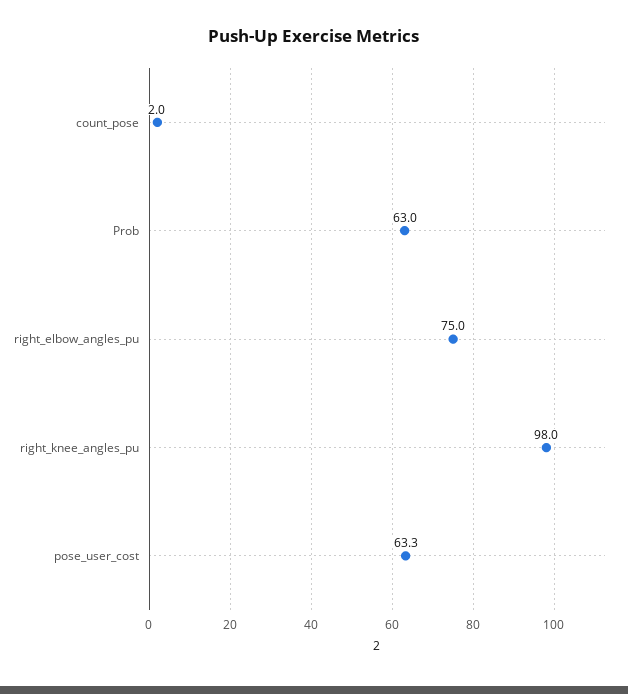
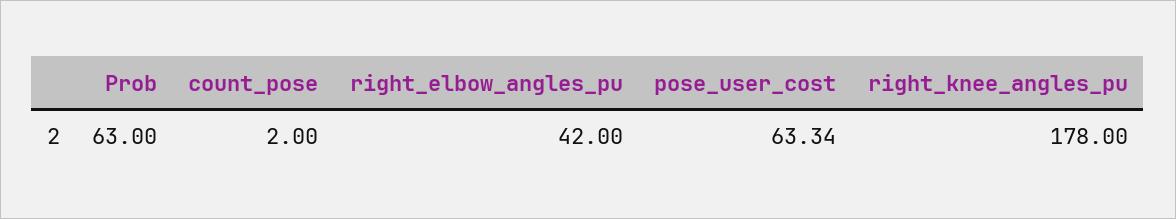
right_elbow_angles_pu: 75 -> 42
right_knee_angles_pu: 98 -> 178

